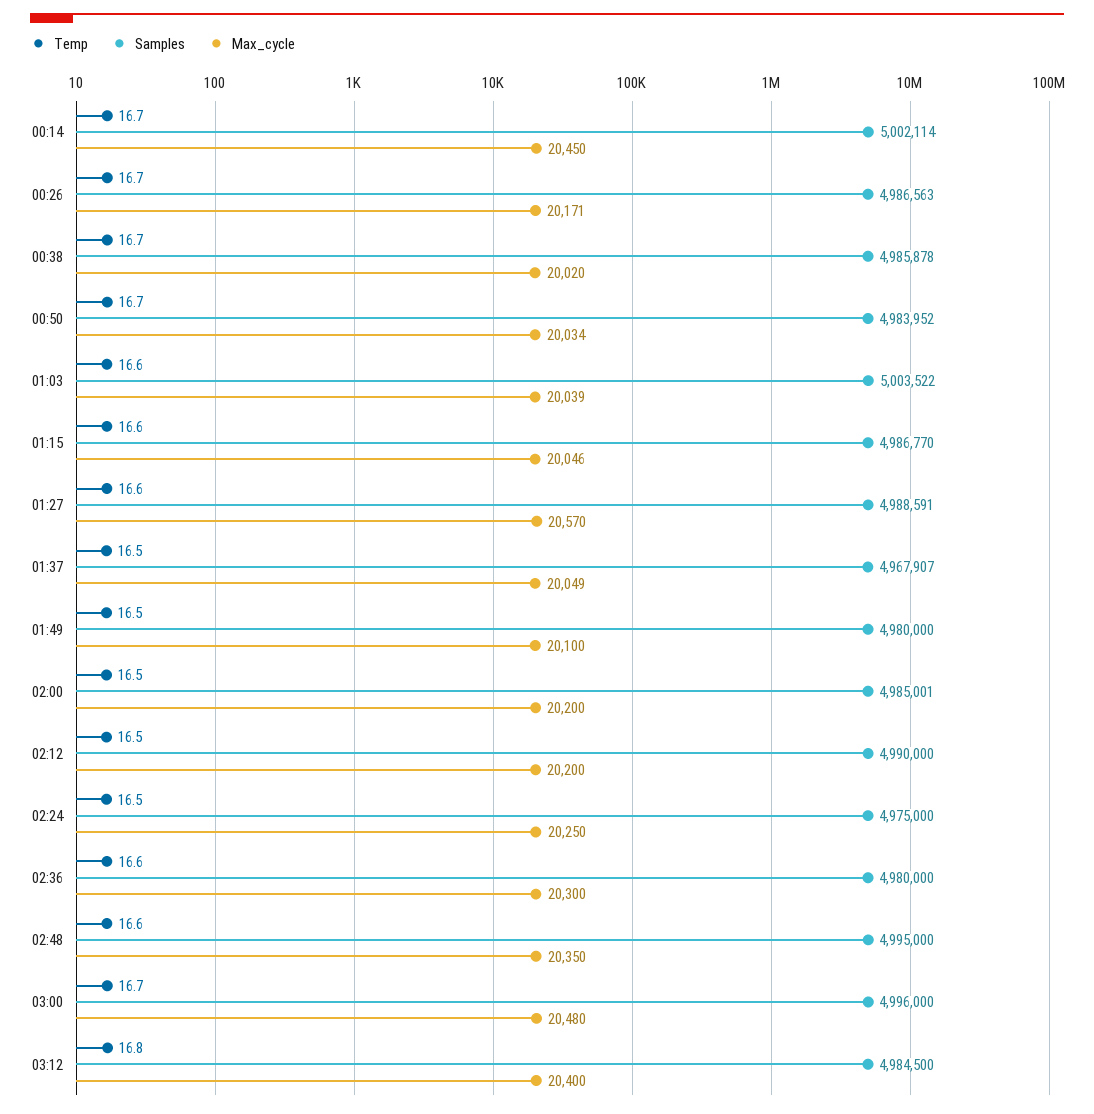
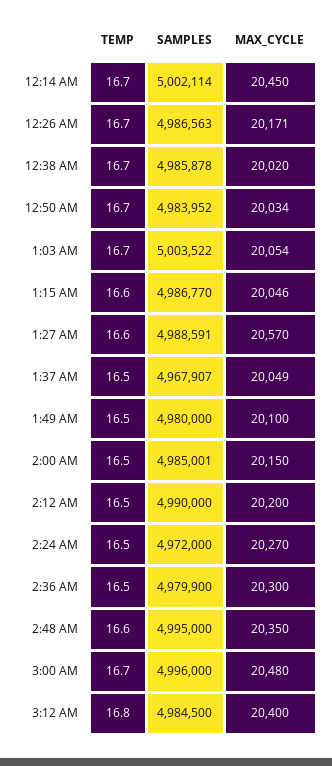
Temp, 01:03: 16.6 -> 16.7
Max_cycle, 01:03: 20039 -> 20054
Max_cycle, 02:00: 20200 -> 20150
Samples, 02:24: 4975000 -> 4972000
Max_cycle, 02:24: 20250 -> 20270
Temp, 02:36: 16.6 -> 16.5
Samples, 02:36: 4980000 -> 4979900

